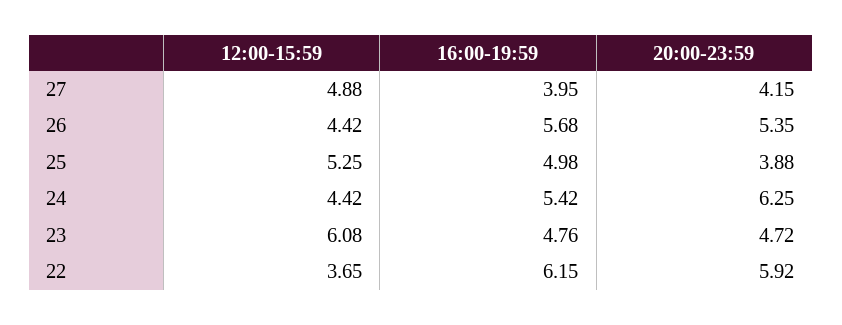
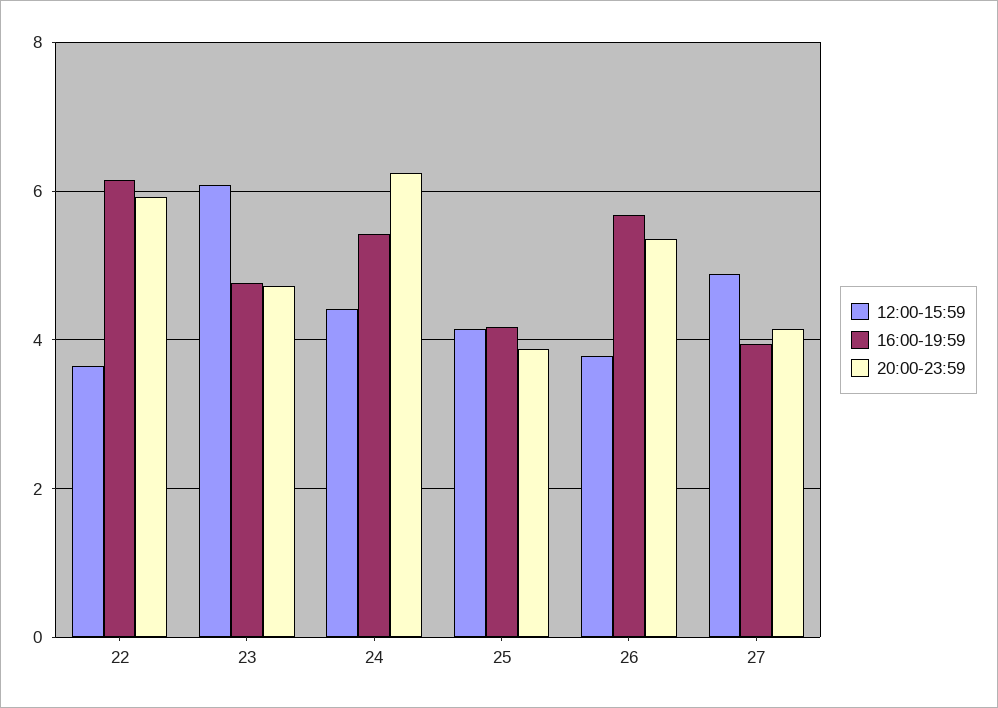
12:00-15:59, 26: 4.42 -> 3.8
12:00-15:59, 25: 5.25 -> 4.2
16:00-19:59, 25: 4.98 -> 4.2

